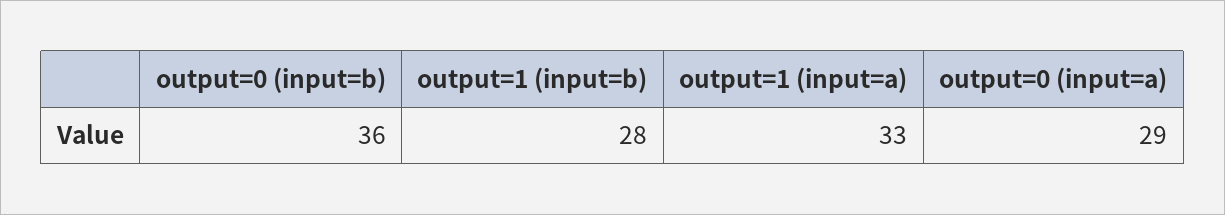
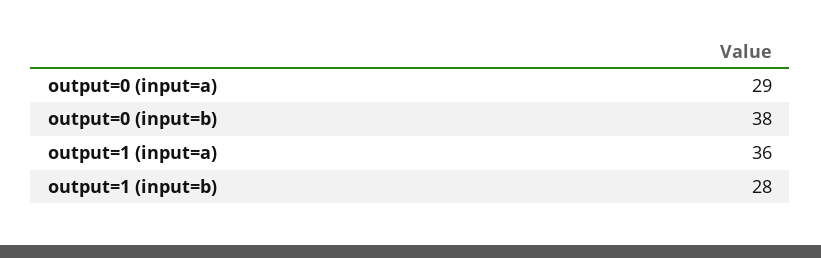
output=0 (input=b): 36 -> 38
output=1 (input=a): 33 -> 36

